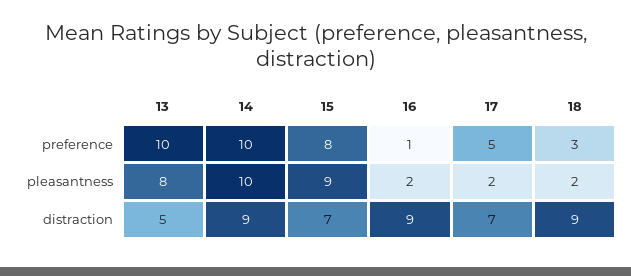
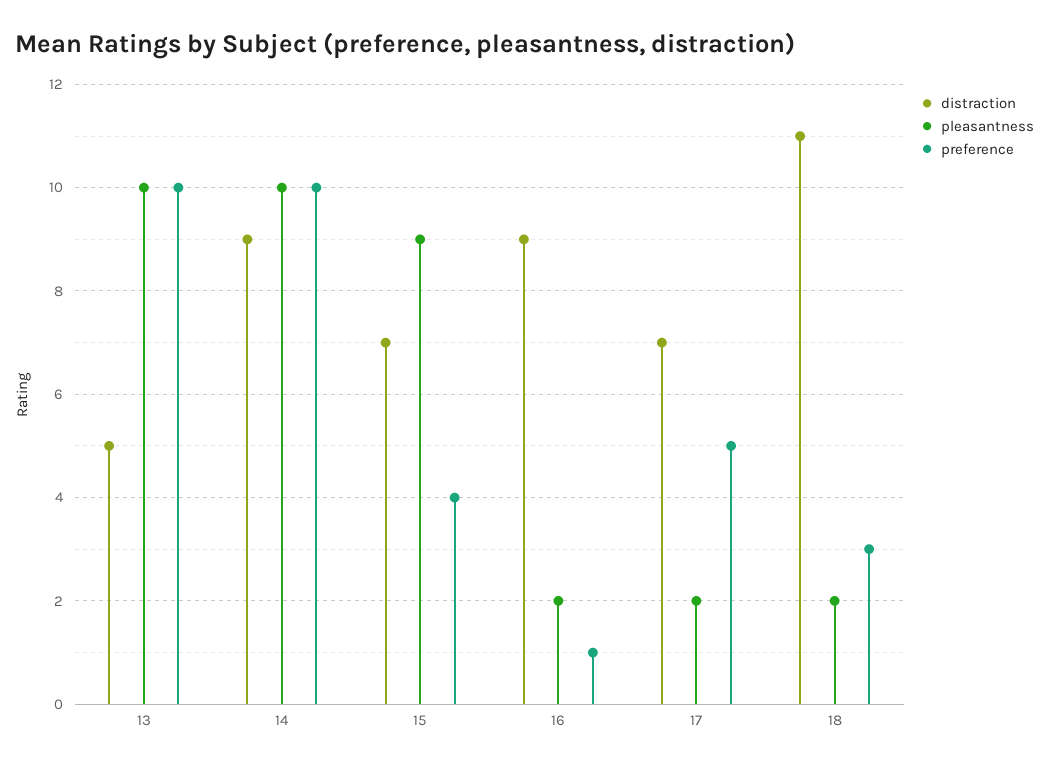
preference, 15: 8 -> 4
pleasantness, 13: 8 -> 10
distraction, 18: 9 -> 11

